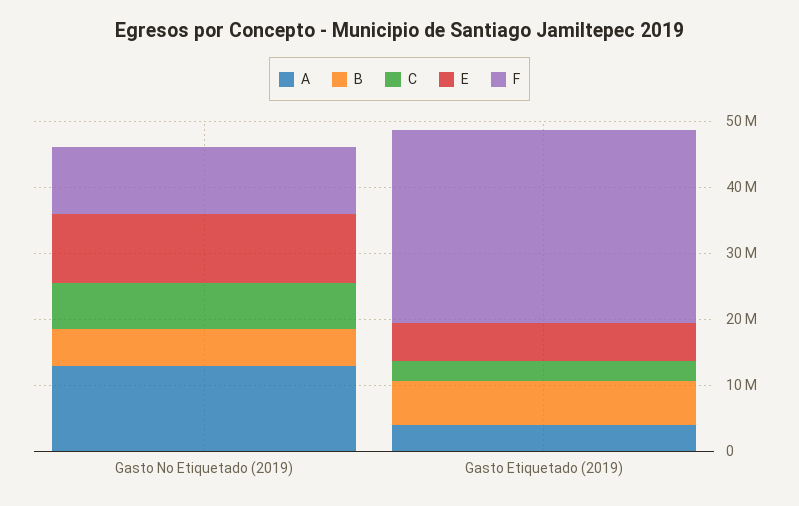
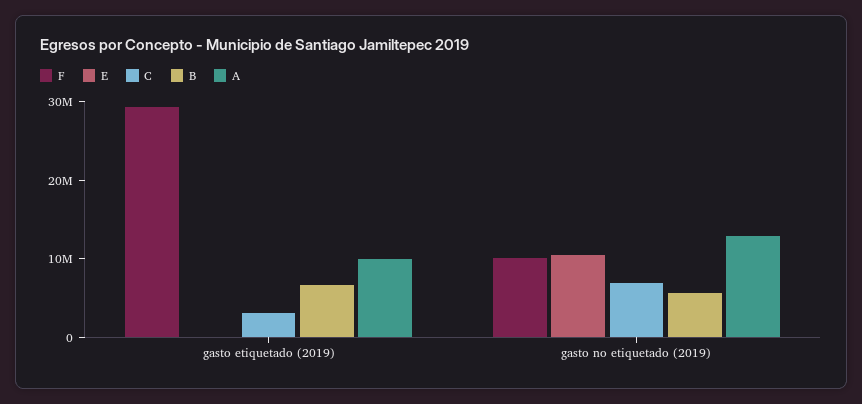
A, Gasto Etiquetado (2019): 4000000 -> 10000000
E, Gasto Etiquetado (2019): 6000000 -> 0

